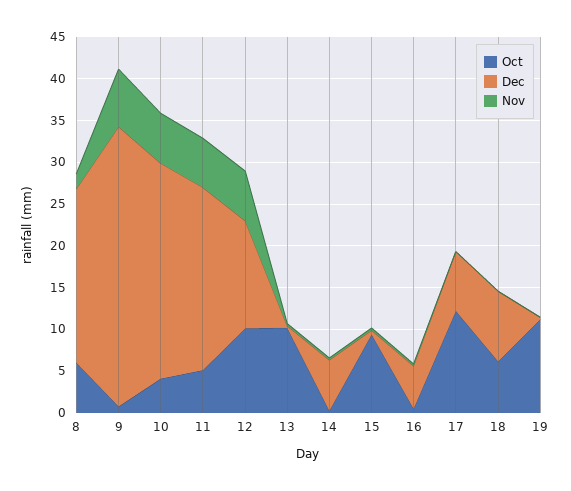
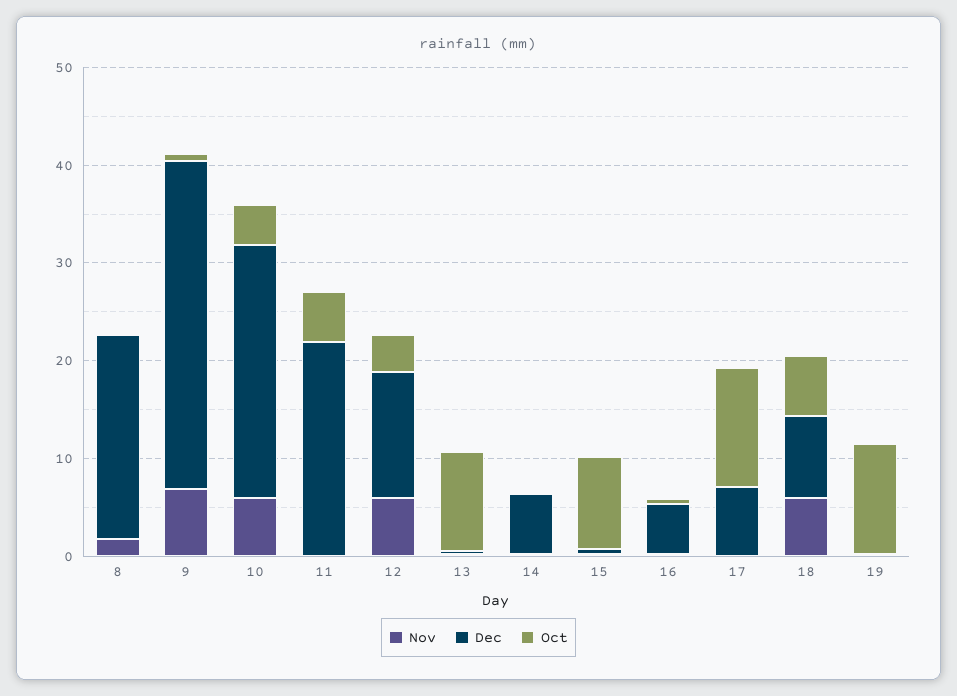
Oct, 8: 6 -> 0
Nov, 11: 6 -> 0
Oct, 12: 10 -> 4
Nov, 18: 0 -> 6

